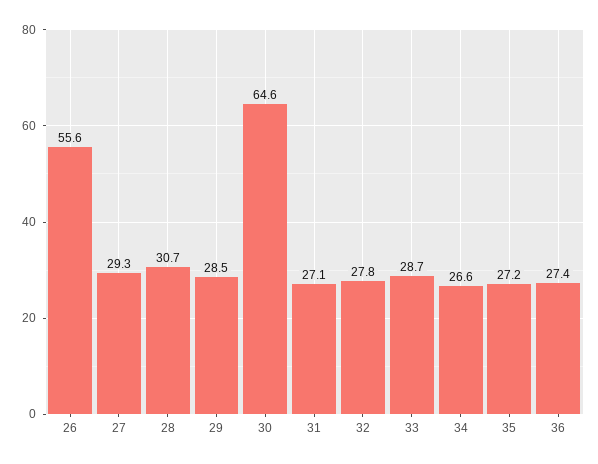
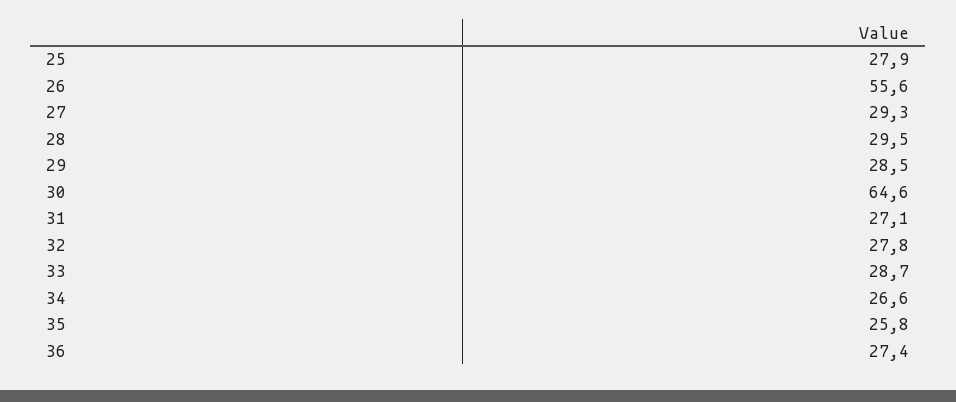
28: 30.7 -> 29.5
35: 27.2 -> 25.8
25: none -> 27.9

